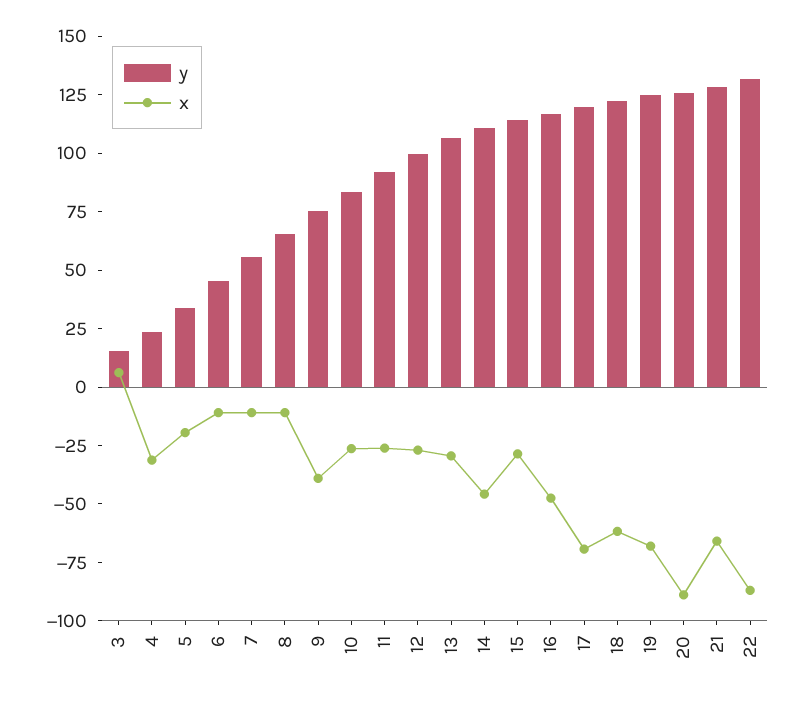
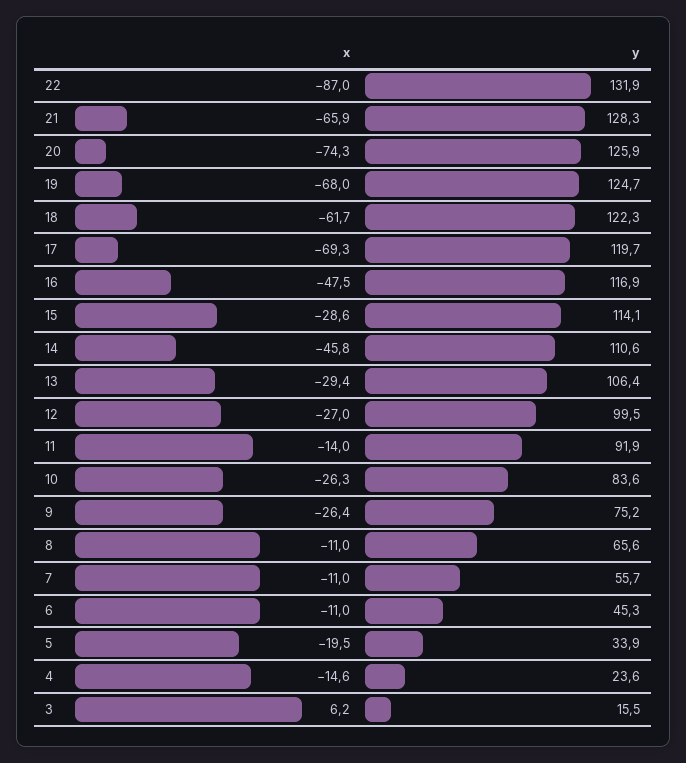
x, 4: -30 -> -14.6
x, 9: -40 -> -26.4
x, 11: -25 -> -14
x, 20: -90 -> -74.3

